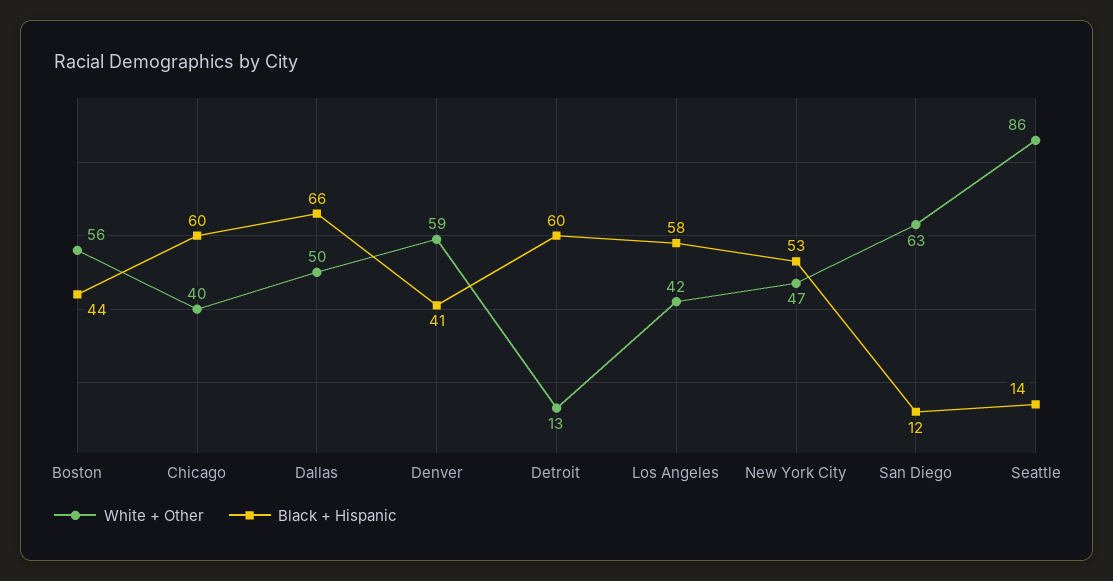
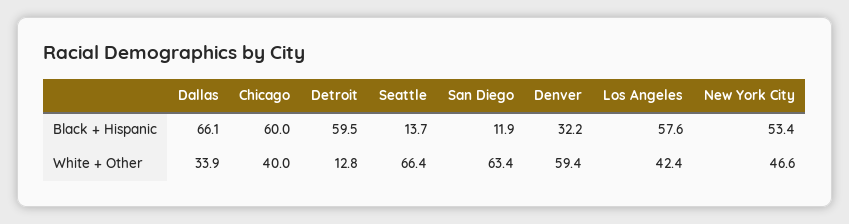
White + Other, Boston: 56 -> none
Black + Hispanic, Boston: 44 -> none
White + Other, Dallas: 50 -> 33.9
Black + Hispanic, Denver: 41 -> 32.2
White + Other, Seattle: 86 -> 66.4

